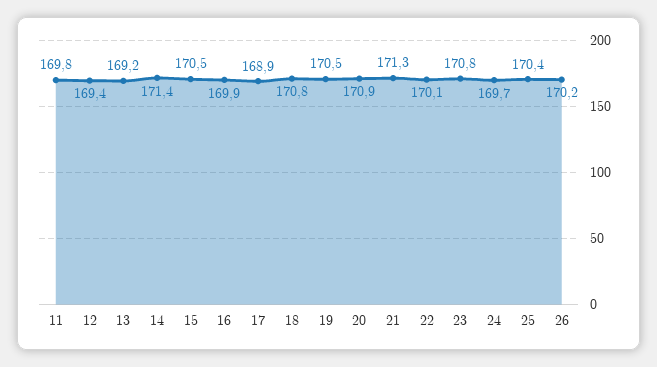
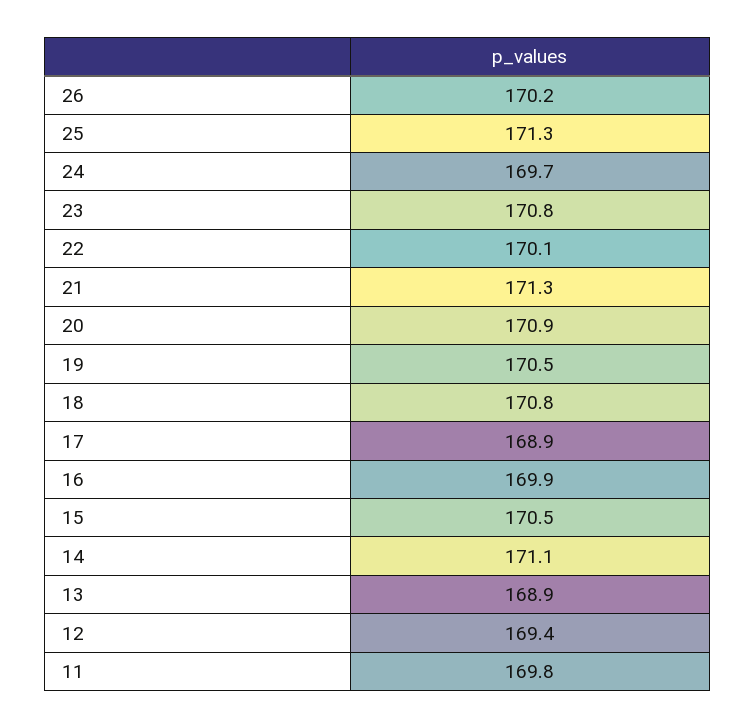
13: 169.2 -> 168.9
14: 171.4 -> 171.1
25: 170.4 -> 171.3

